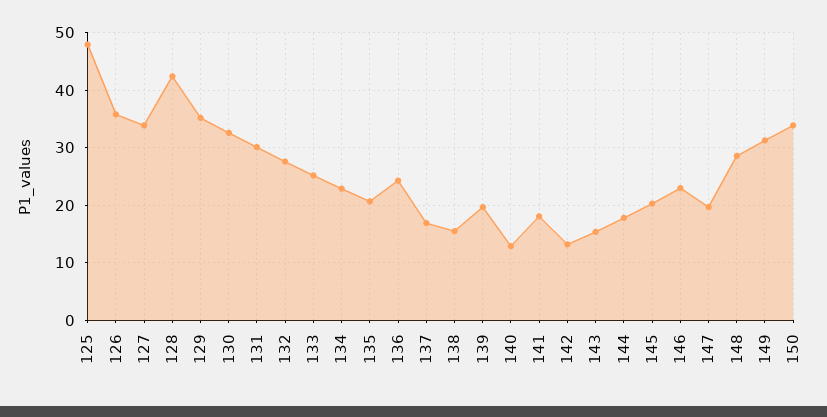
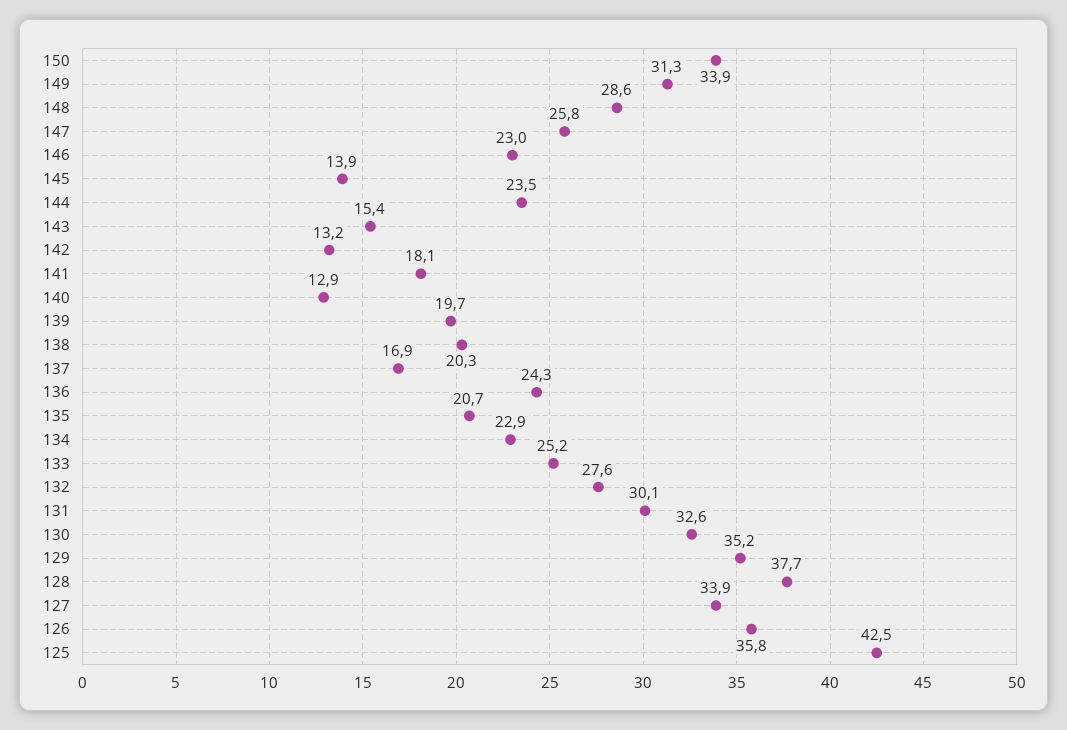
125: 48 -> 42.5
128: 42 -> 37.7
138: 16 -> 20.3
144: 18 -> 23.5
145: 20 -> 13.9
147: 20 -> 25.8

